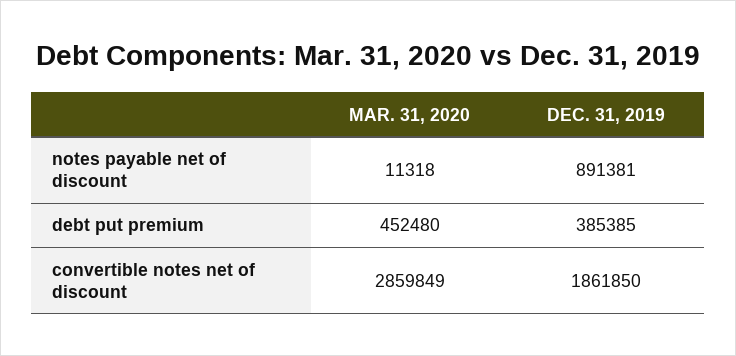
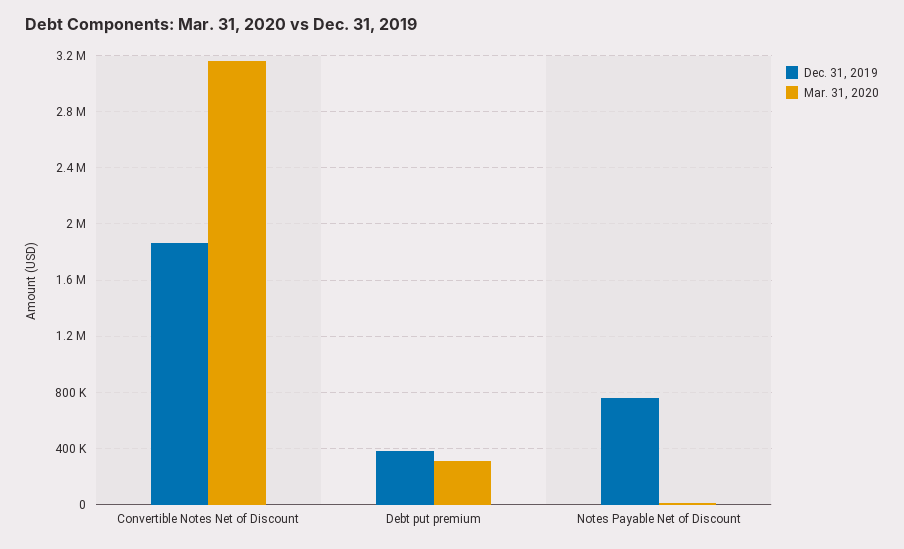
DEC. 31, 2019, notes payable net of discount: 891381 -> 750000
MAR. 31, 2020, debt put premium: 452480 -> 300000
MAR. 31, 2020, convertible notes net of discount: 2859849 -> 3150000

